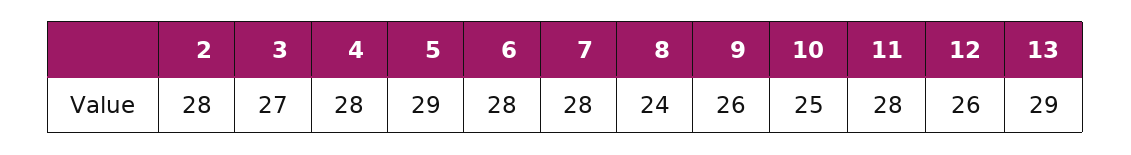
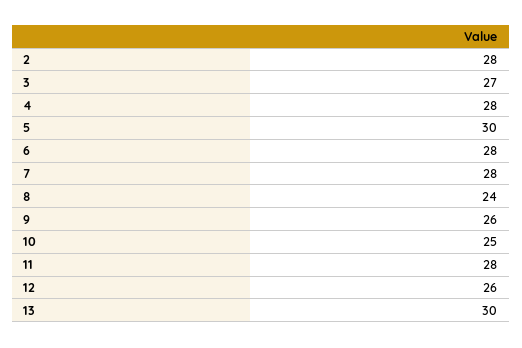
5: 29 -> 30
13: 29 -> 30

